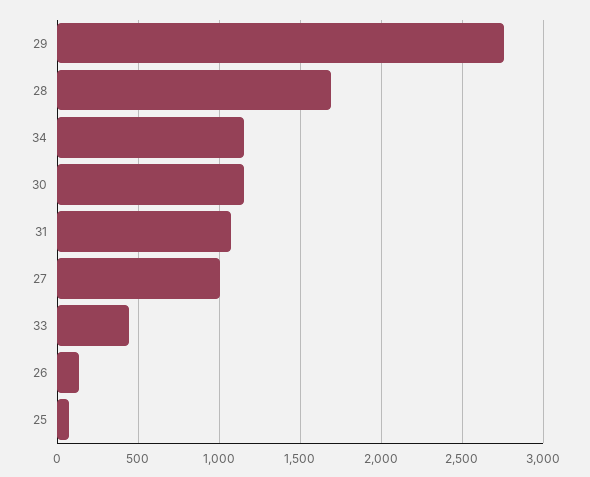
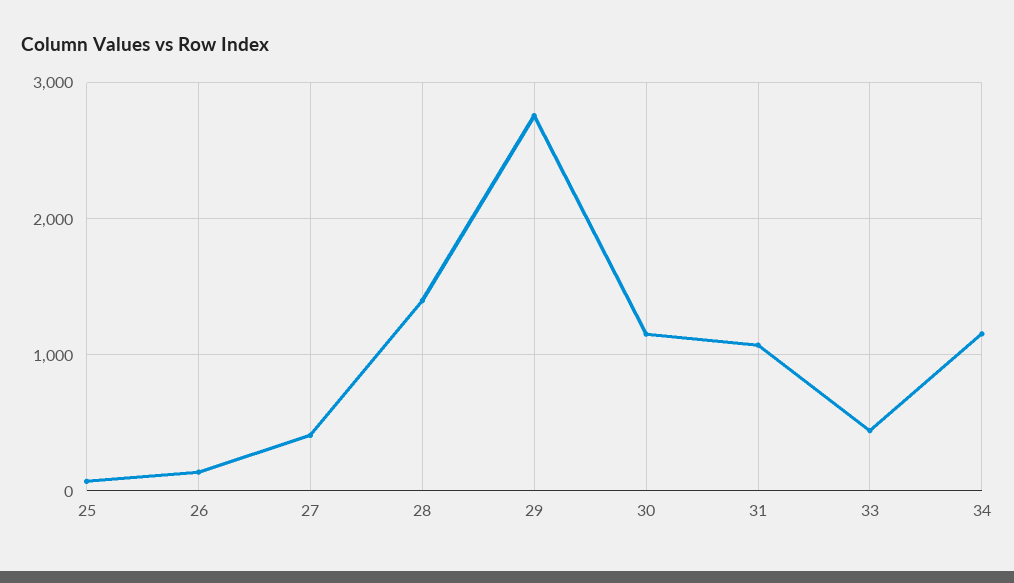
28: 1700 -> 1400
27: 1000 -> 400

